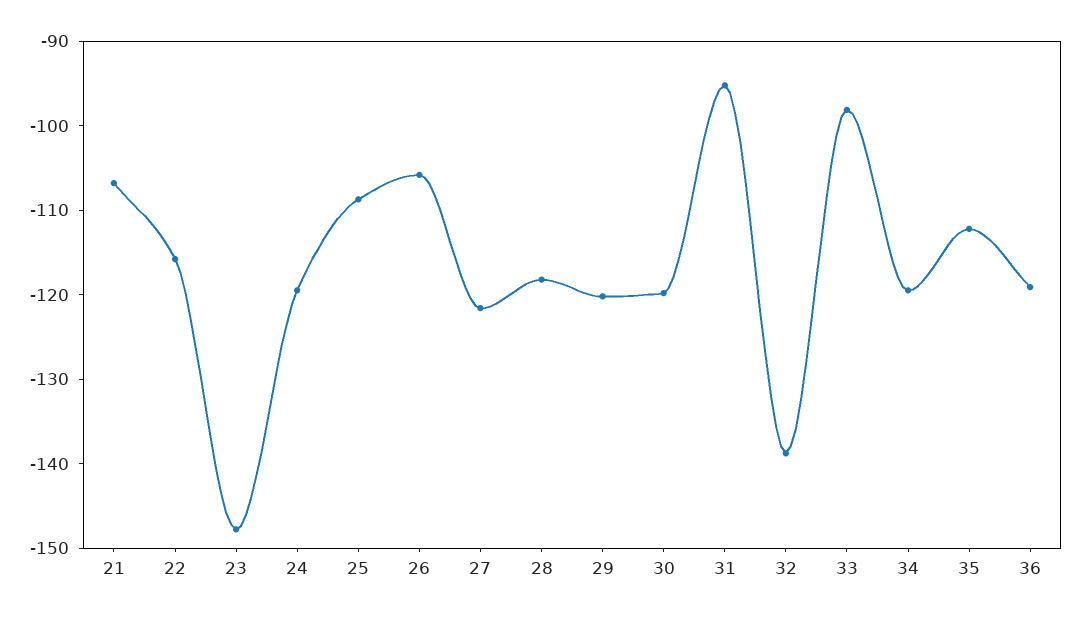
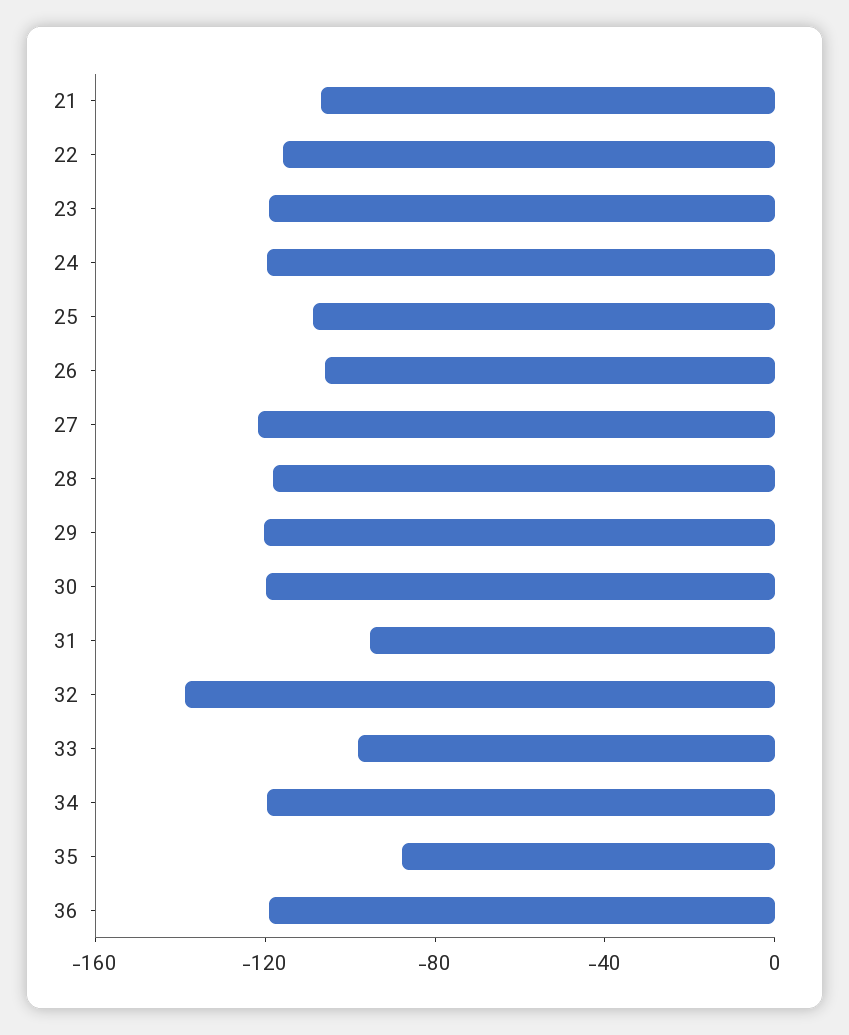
23: -148 -> -120
35: -112 -> -90

